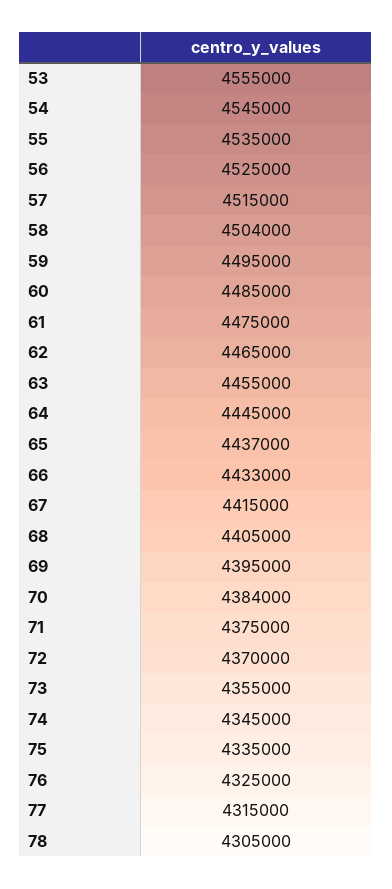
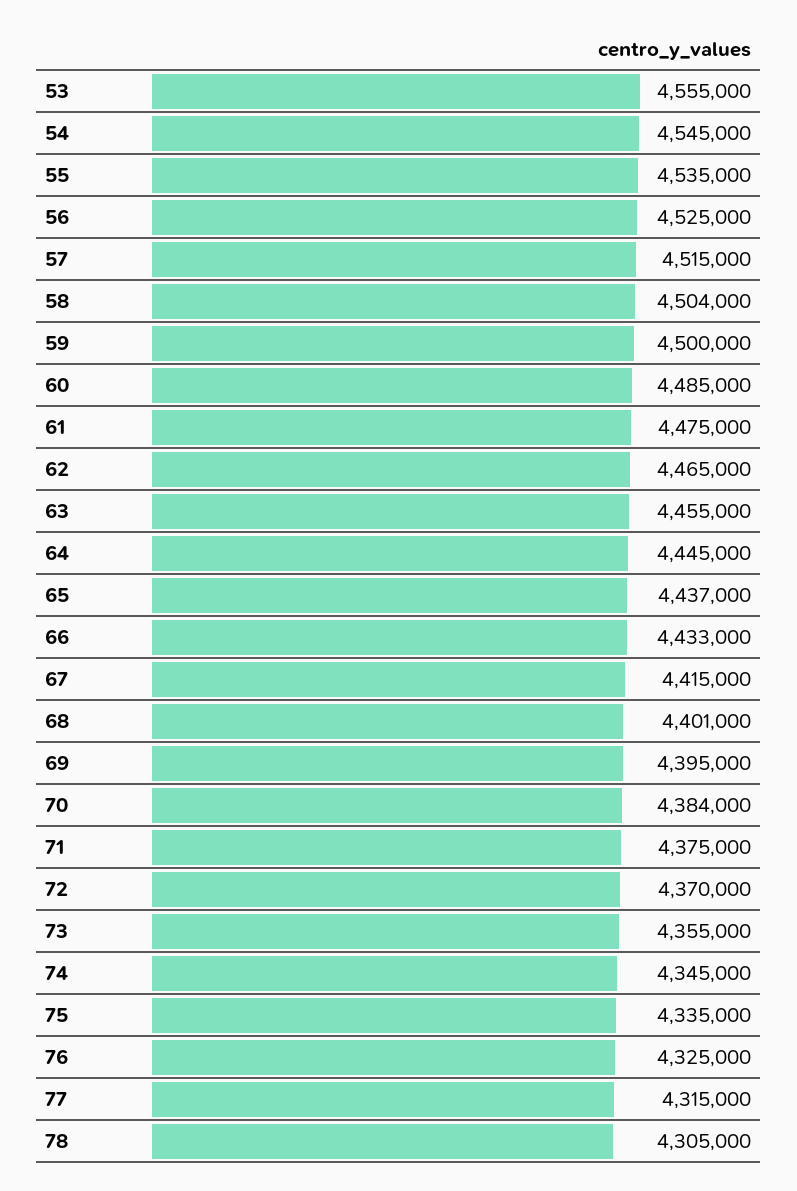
59: 4495000 -> 4500000
68: 4405000 -> 4401000

